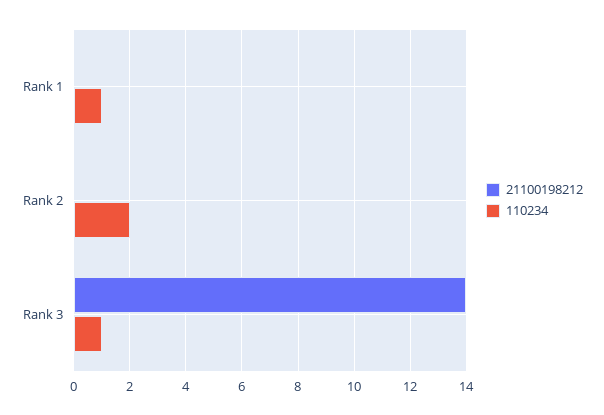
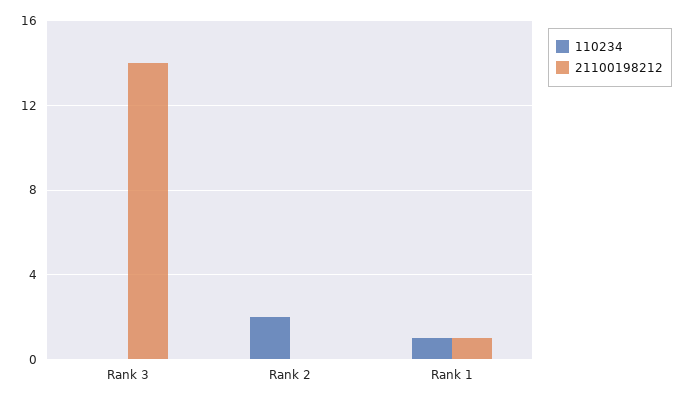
21100198212, Rank 1: 0 -> 1
110234, Rank 3: 1 -> 0

